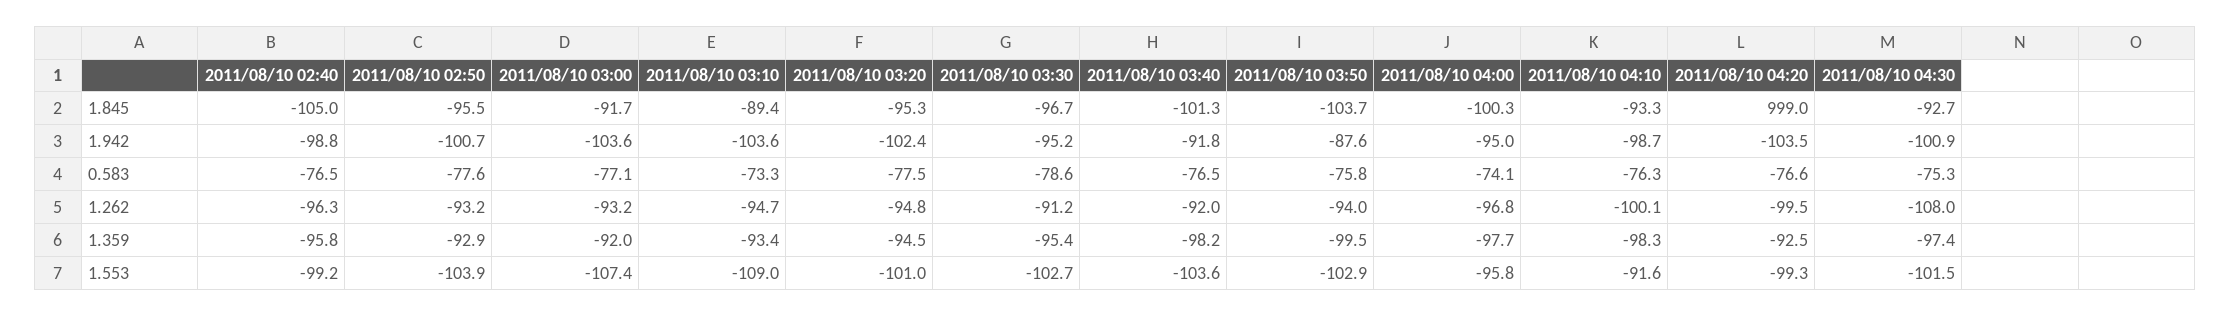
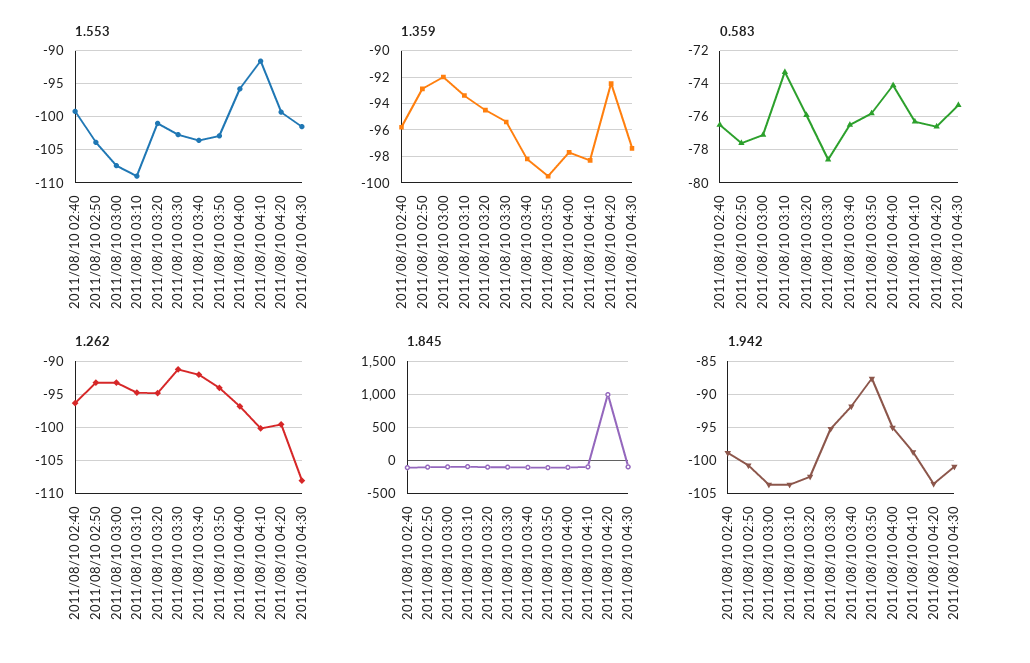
0.583, 2011/08/10 03:20: -77.5 -> -76

